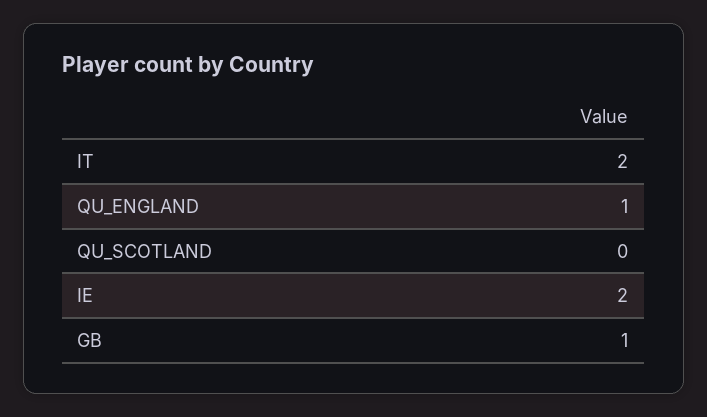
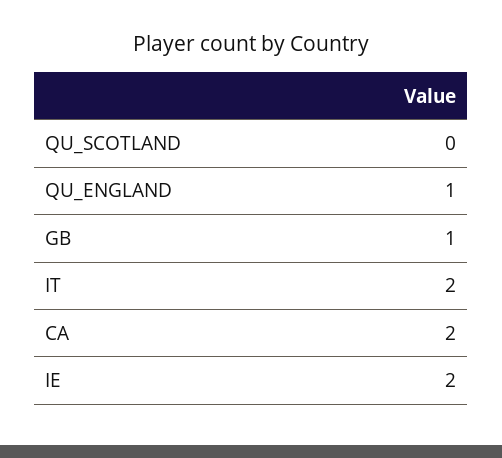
CA: none -> 2

